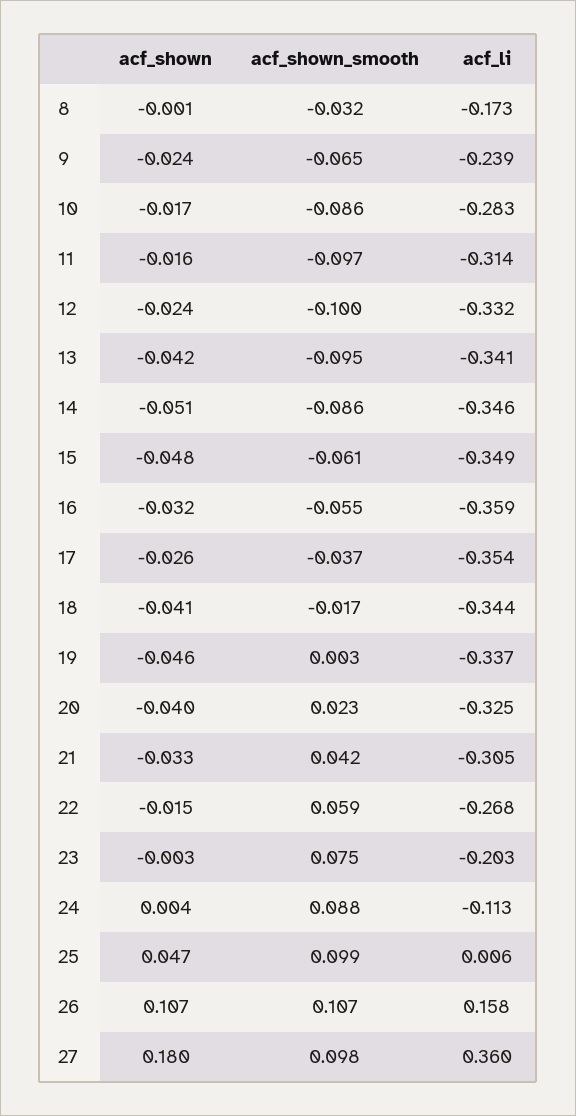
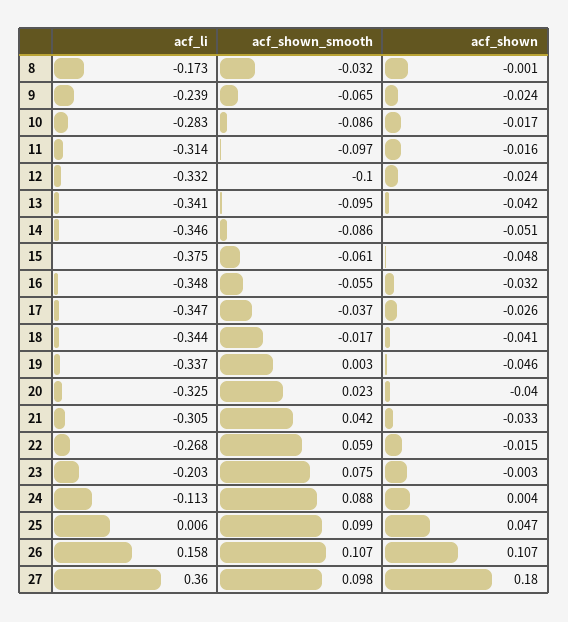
acf_li, 15: -0.349 -> -0.375
acf_li, 16: -0.359 -> -0.348
acf_li, 17: -0.354 -> -0.347

